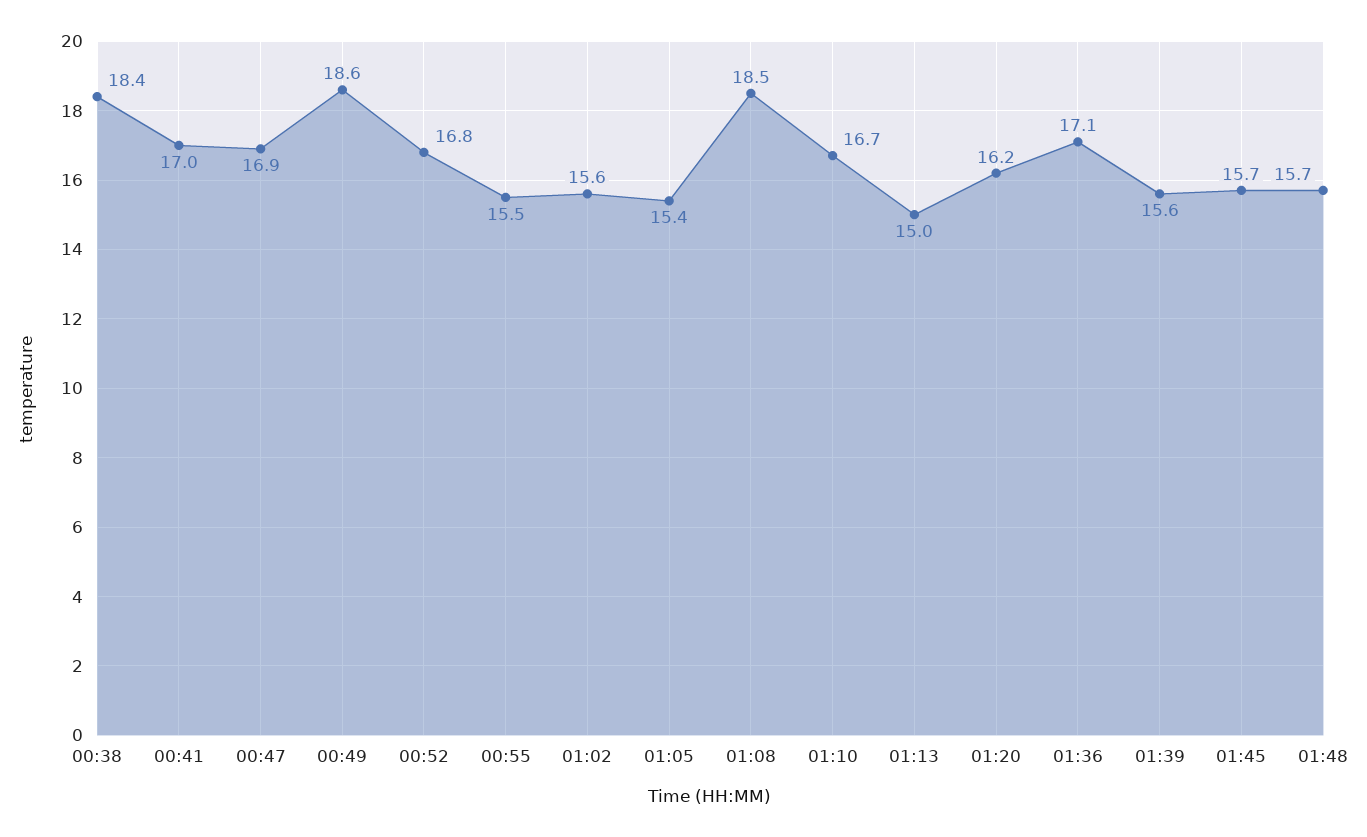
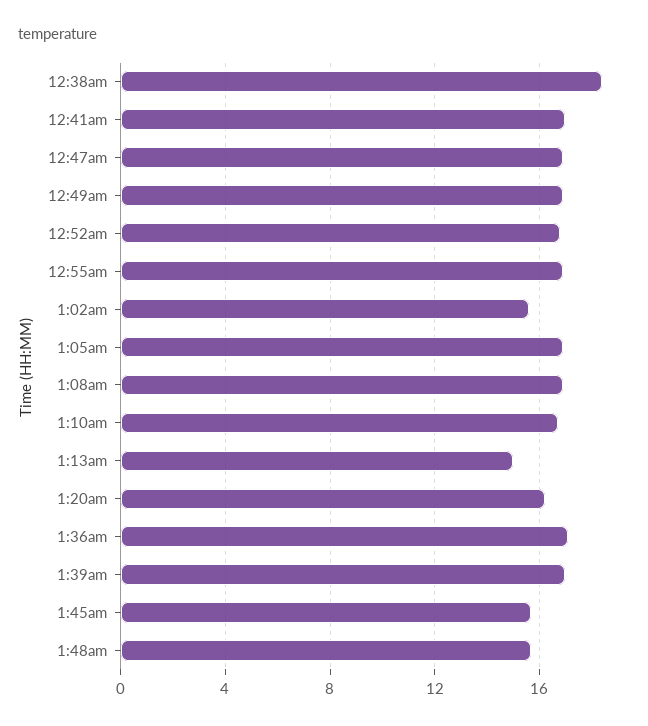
00:49: 18.6 -> 17
00:55: 15.5 -> 17
01:05: 15.4 -> 17
01:08: 18.5 -> 17
01:39: 15.6 -> 17

